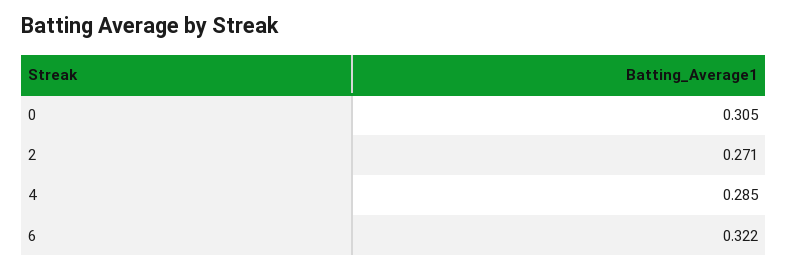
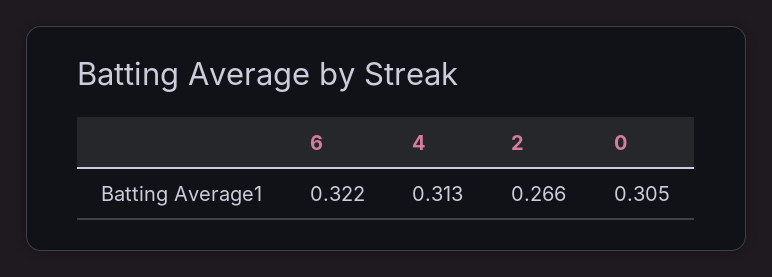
2: 0.271 -> 0.266
4: 0.285 -> 0.313

